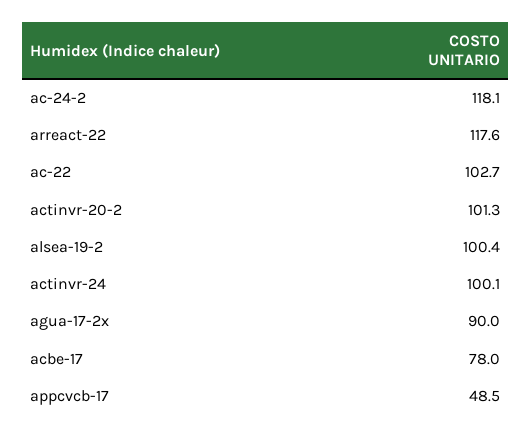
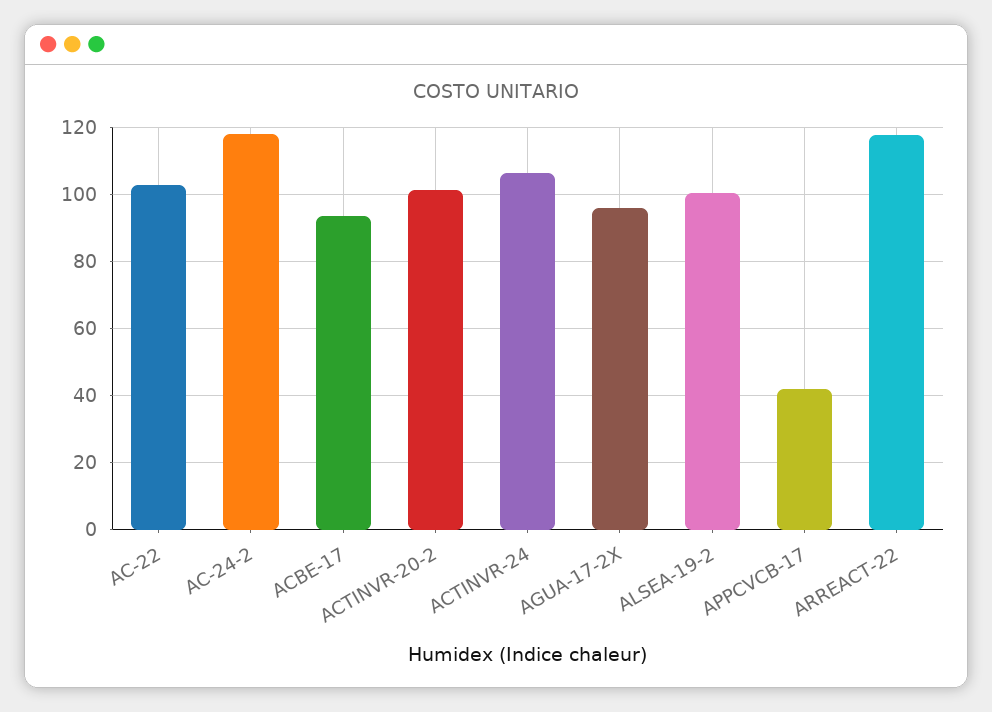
actinvr-24: 100.1 -> 106
agua-17-2x: 90 -> 96
acbe-17: 78 -> 94
appcvcb-17: 48.5 -> 42

